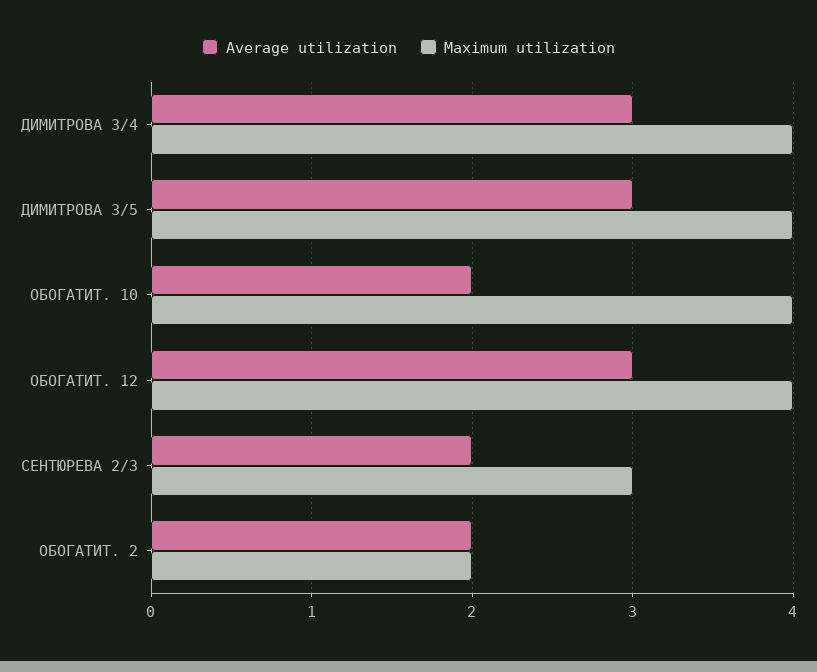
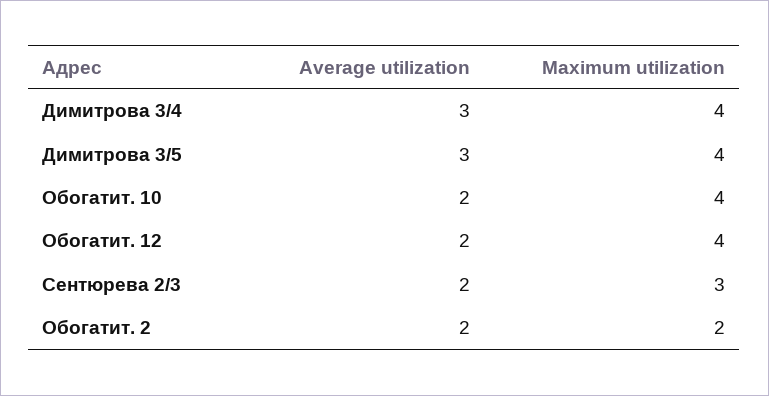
Average utilization, ОБОГАТИТ. 12: 3 -> 2

